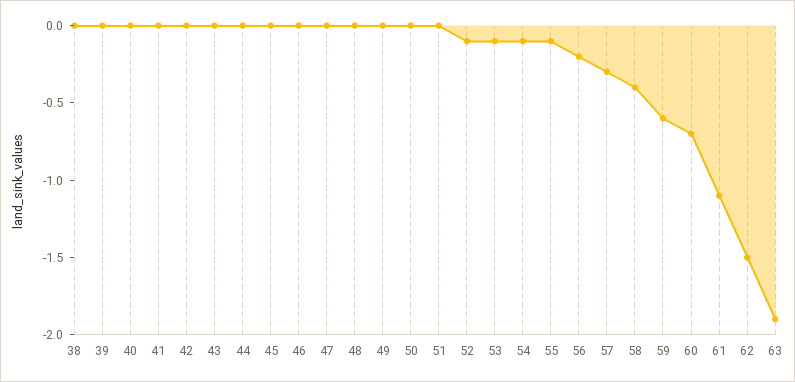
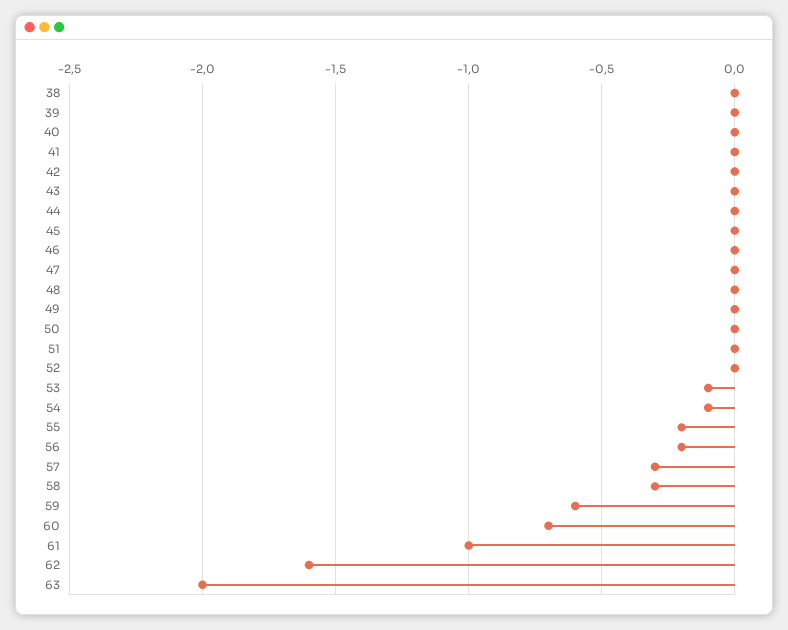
52: -0.1 -> 0
55: -0.1 -> -0.2
58: -0.4 -> -0.3
61: -1.1 -> -1
62: -1.5 -> -1.6
63: -1.9 -> -2

